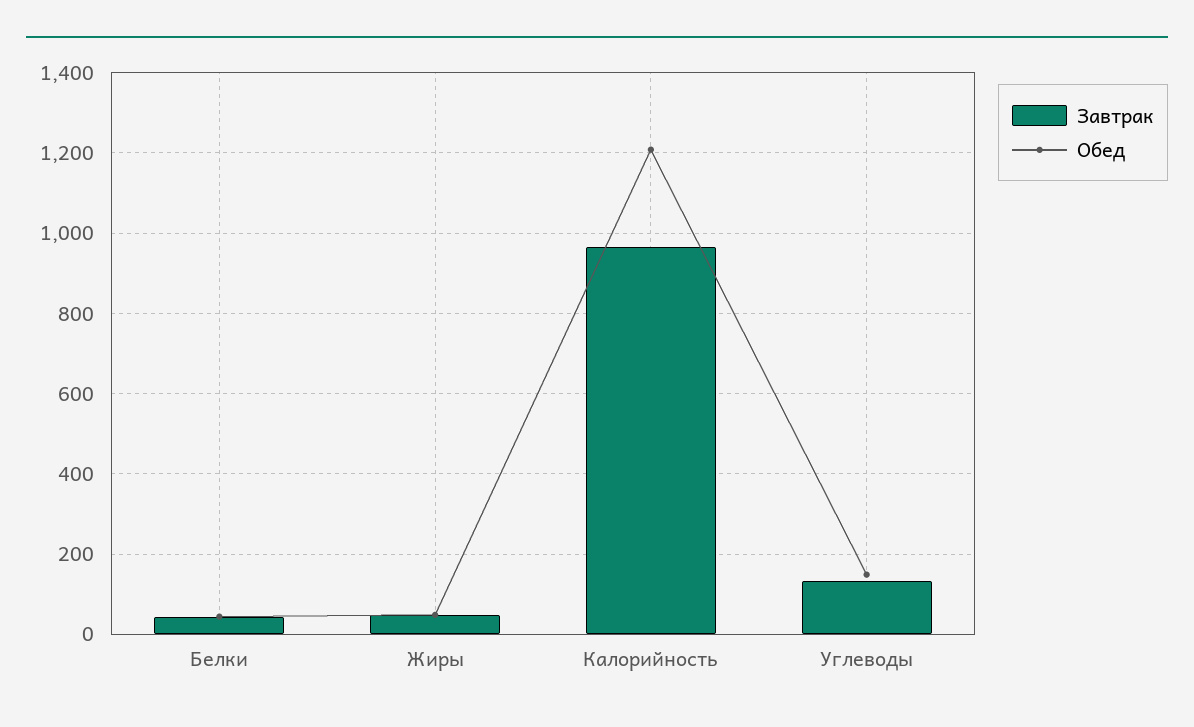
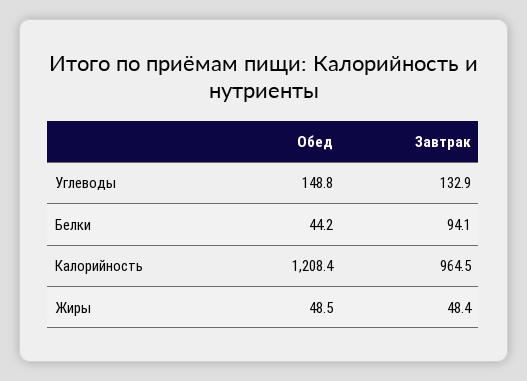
Завтрак, Белки: 40 -> 94.1

